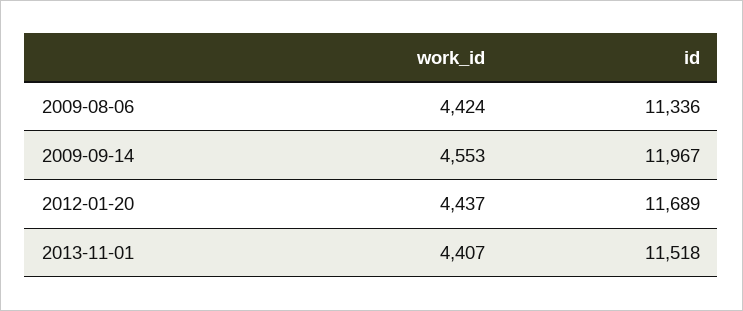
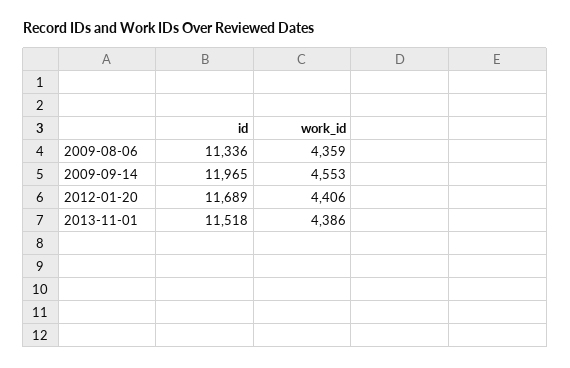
work_id, 2009-08-06: 4424 -> 4359
id, 2009-09-14: 11967 -> 11965
work_id, 2012-01-20: 4437 -> 4406
work_id, 2013-11-01: 4407 -> 4386

